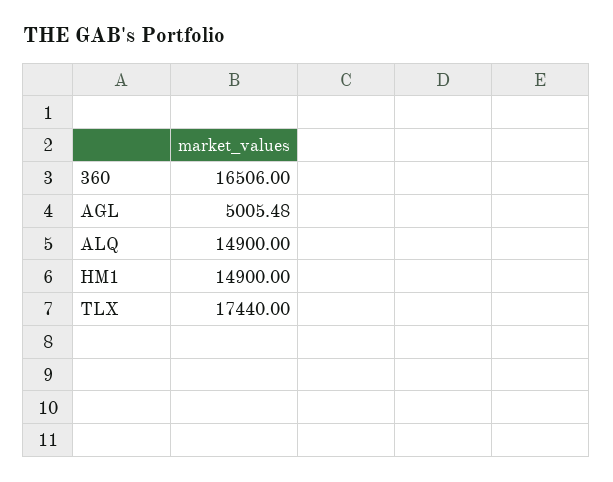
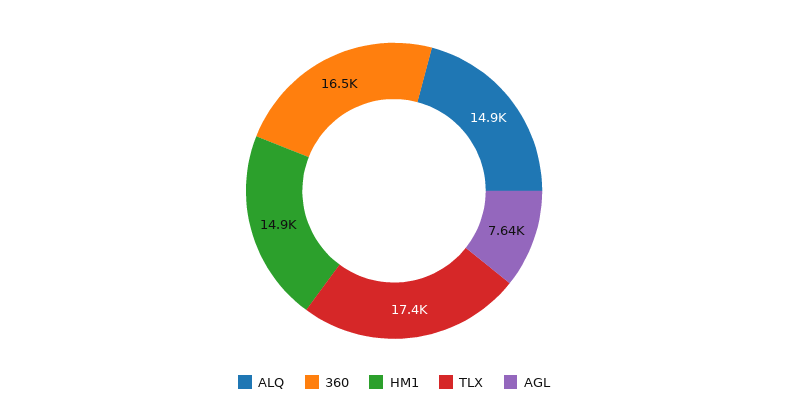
AGL: 5005.48 -> 7640

